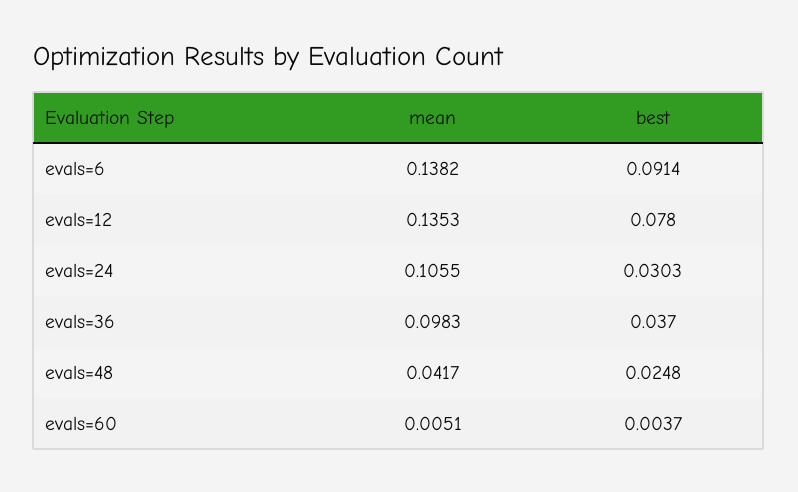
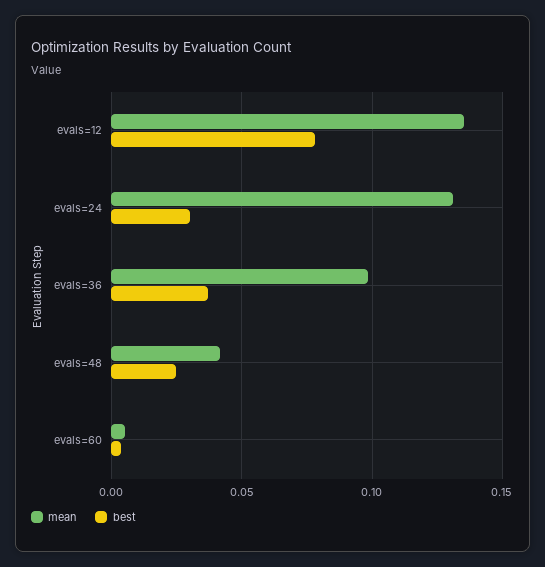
mean, evals=6: 0.1382 -> none
best, evals=6: 0.0914 -> none
mean, evals=24: 0.1055 -> 0.13

